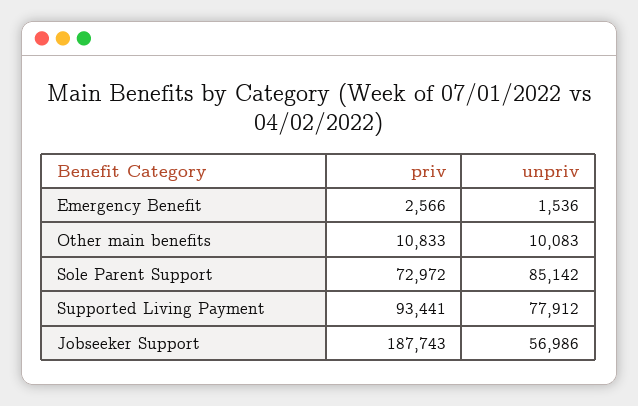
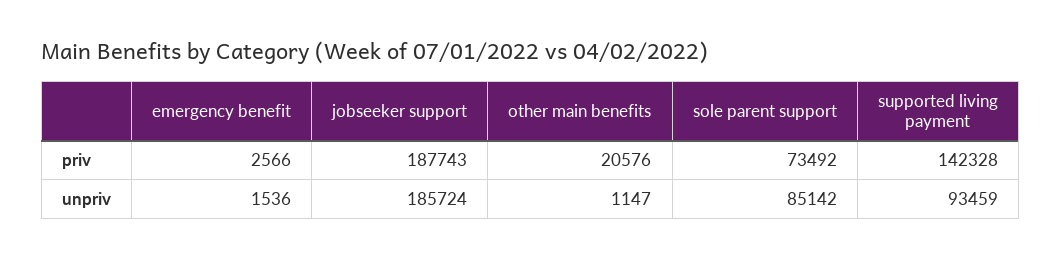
priv, Other main benefits: 10833 -> 20576
unpriv, Other main benefits: 10083 -> 1147
priv, Sole Parent Support: 72972 -> 73492
priv, Supported Living Payment: 93441 -> 142328
unpriv, Supported Living Payment: 77912 -> 93459
unpriv, Jobseeker Support: 56986 -> 185724

